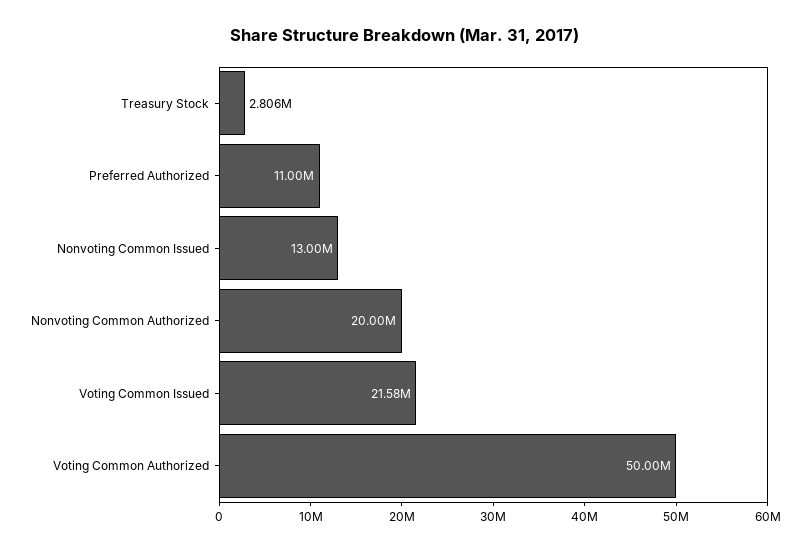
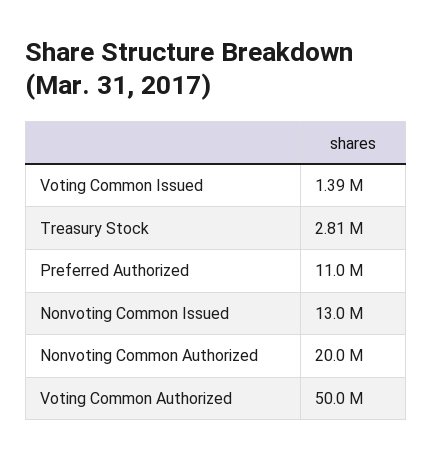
Voting Common Issued: 21580000 -> 1390000

